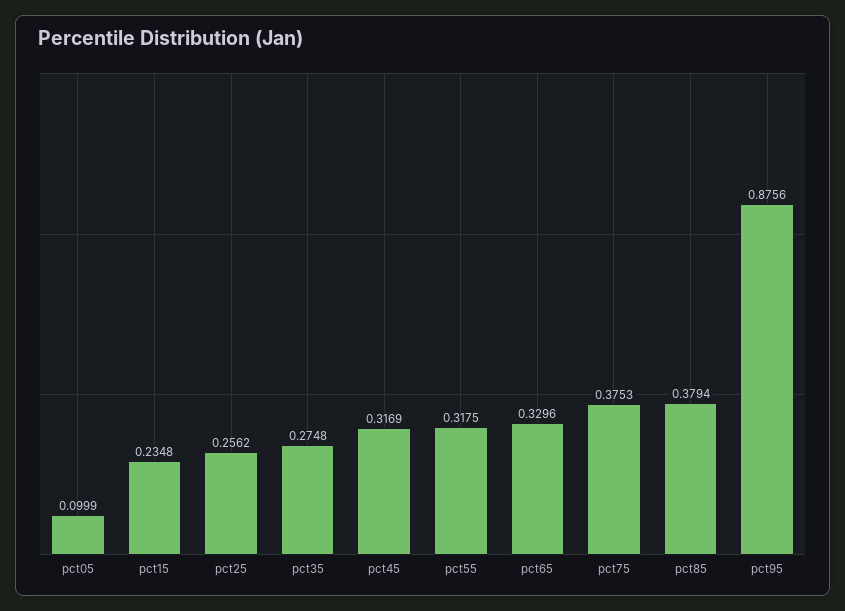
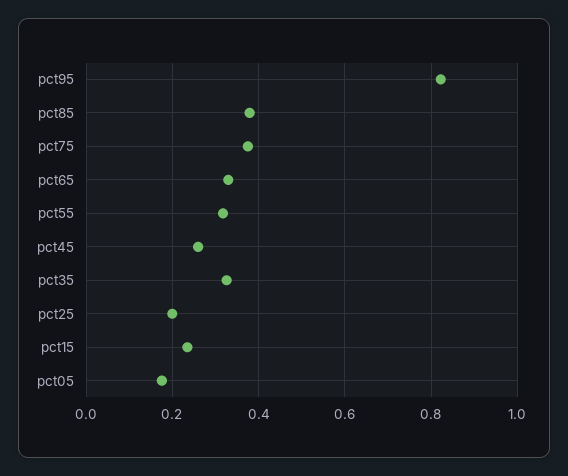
pct05: 0.0999 -> 0.18
pct25: 0.2562 -> 0.2
pct35: 0.2748 -> 0.32
pct45: 0.3169 -> 0.26
pct95: 0.8756 -> 0.82

